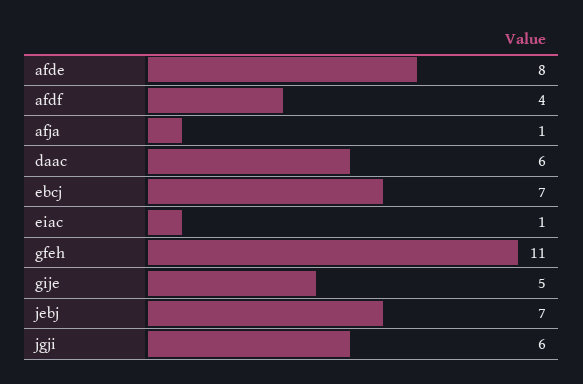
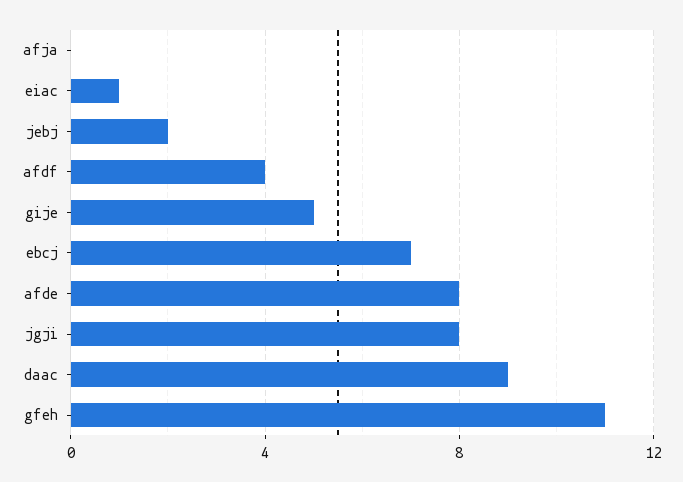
afja: 1 -> 0
daac: 6 -> 9
jebj: 7 -> 2
jgji: 6 -> 8

